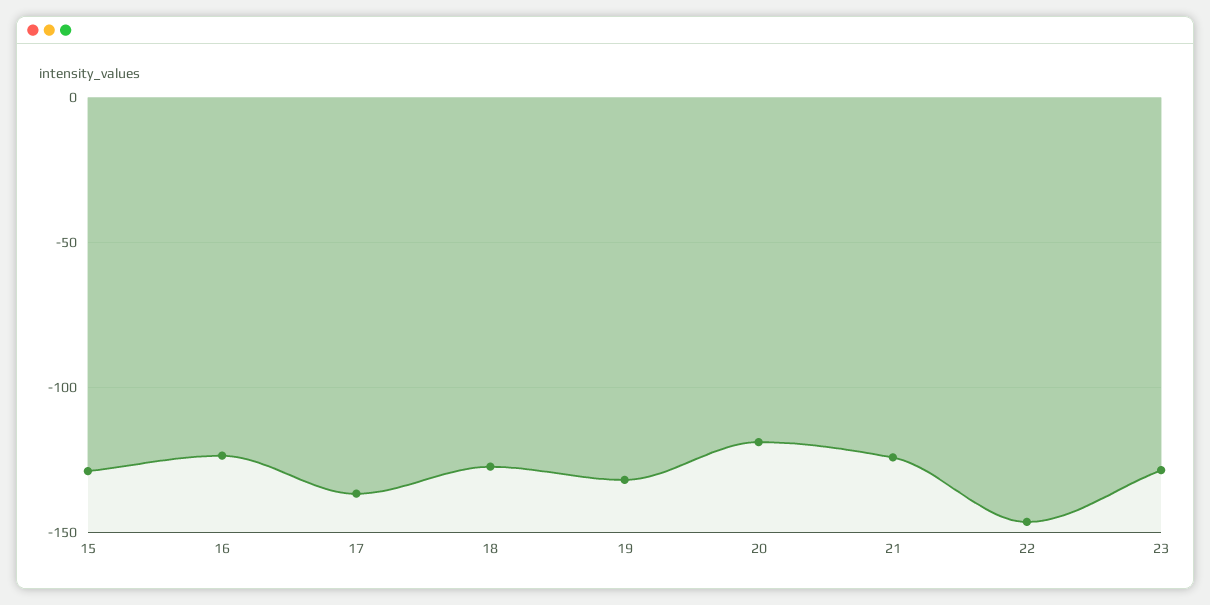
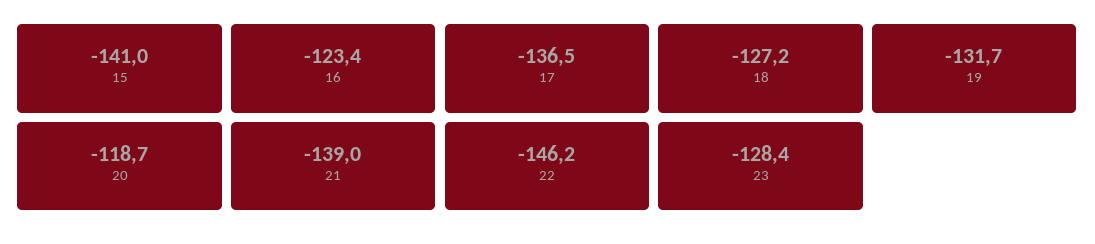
15: -130 -> -141
21: -125 -> -139

